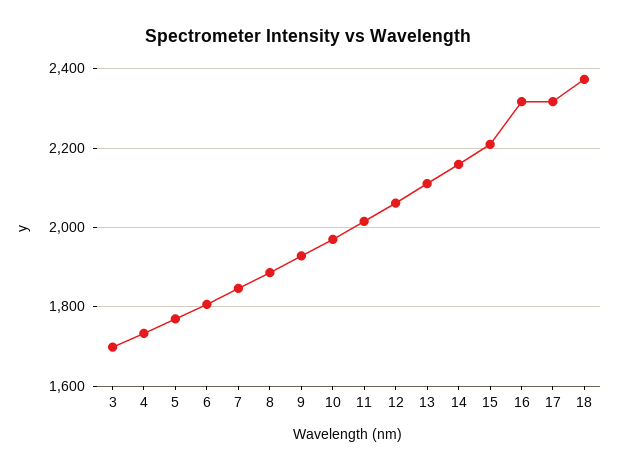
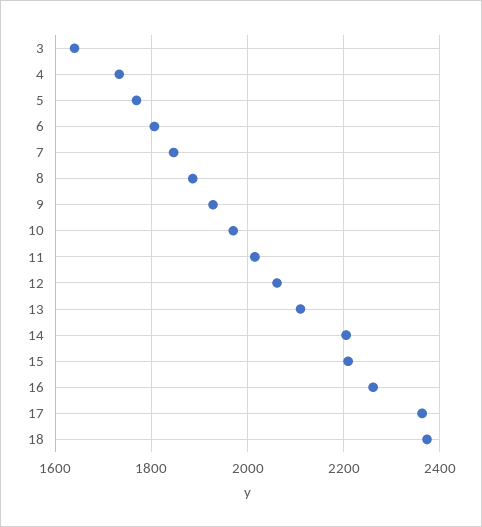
3: 1700 -> 1640
14: 2160 -> 2200
16: 2320 -> 2260
17: 2320 -> 2360

